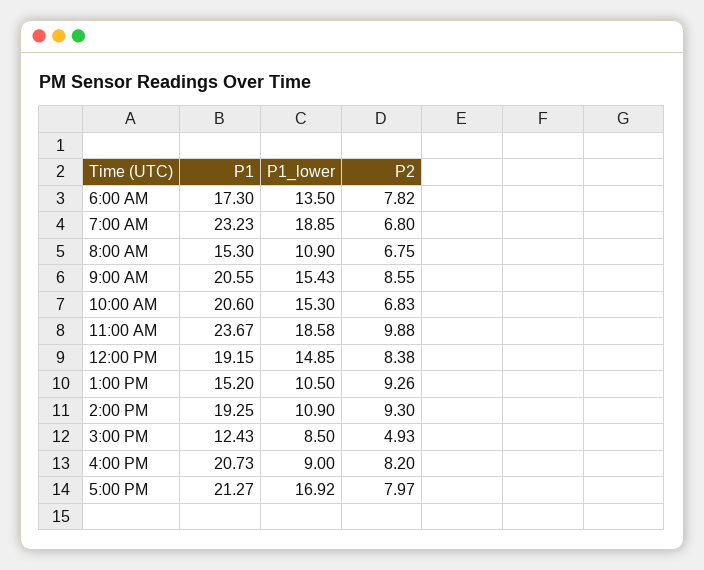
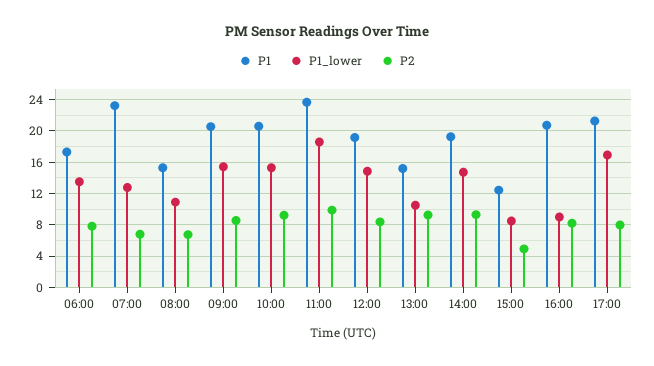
P1_lower, 7:00 AM: 18.85 -> 13
P2, 10:00 AM: 6.83 -> 9
P1_lower, 2:00 PM: 10.9 -> 15

